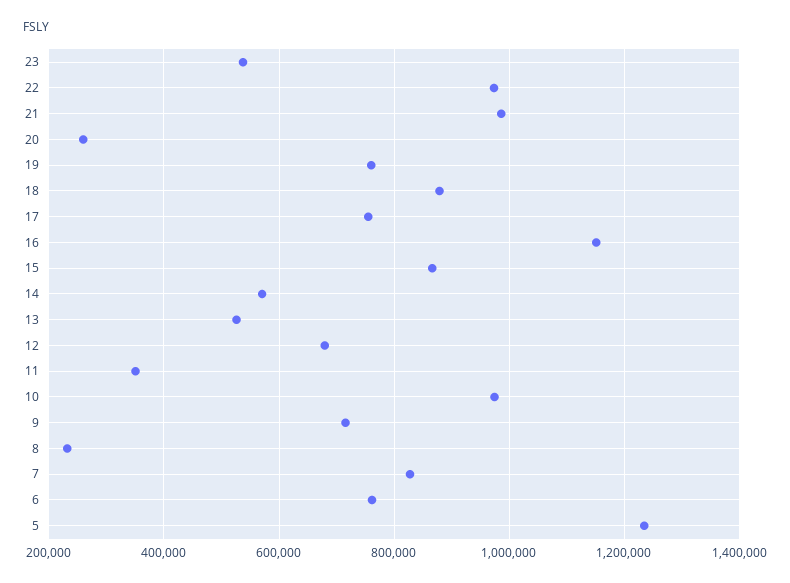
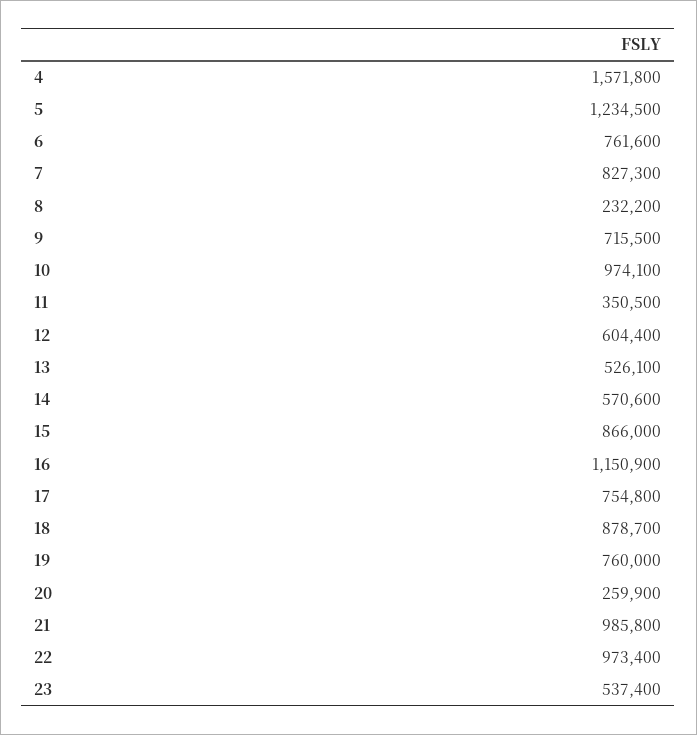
12: 680000 -> 604400
4: none -> 1571800

